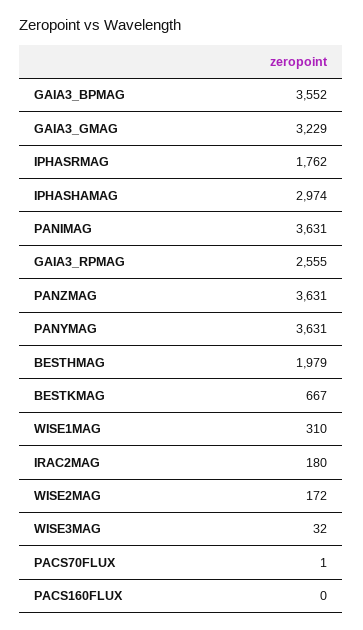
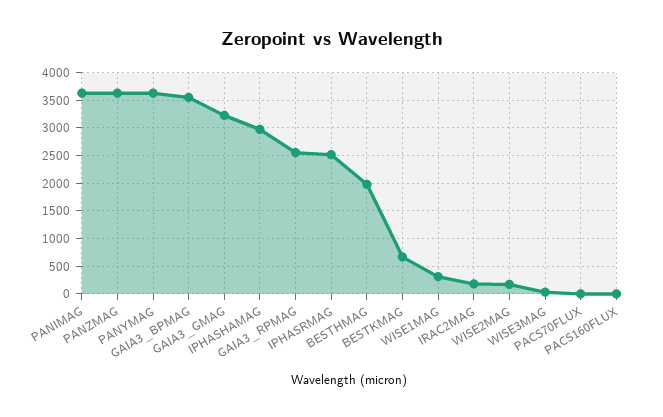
IPHASRMAG: 1762 -> 2500

